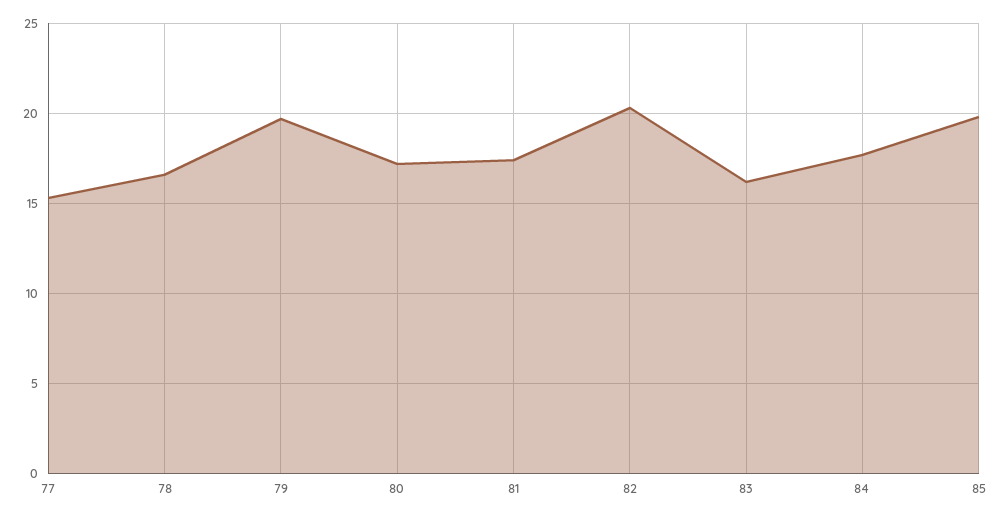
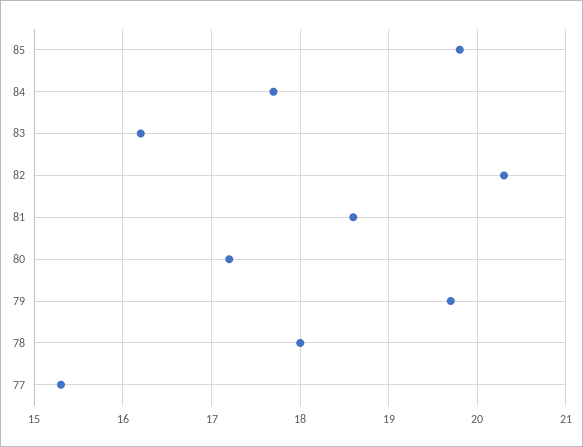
78: 16.5 -> 18
81: 17.5 -> 18.6

